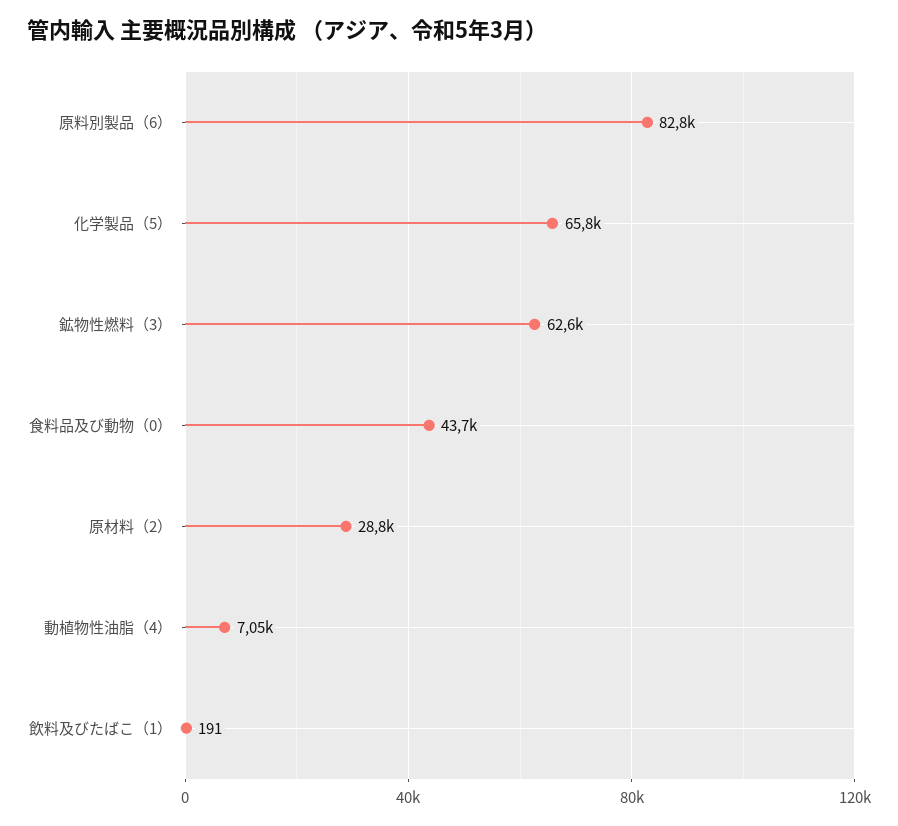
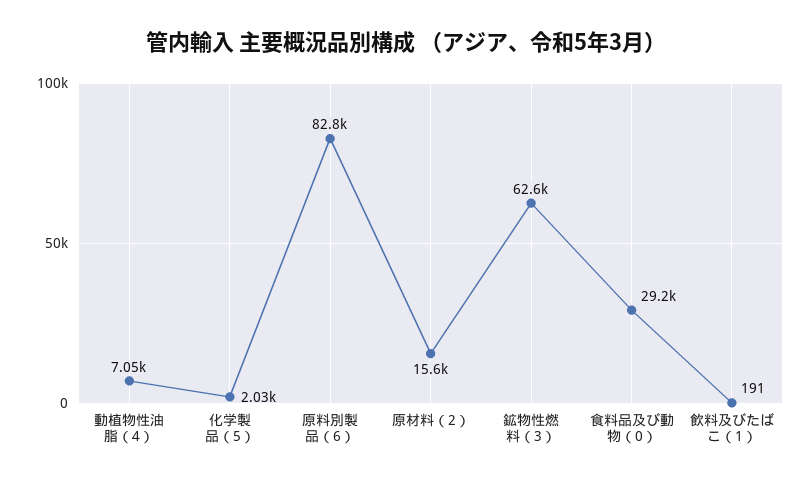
化学製品（5）: 65800 -> 2030
食料品及び動物（0）: 43700 -> 29200
原材料（2）: 28800 -> 15600

